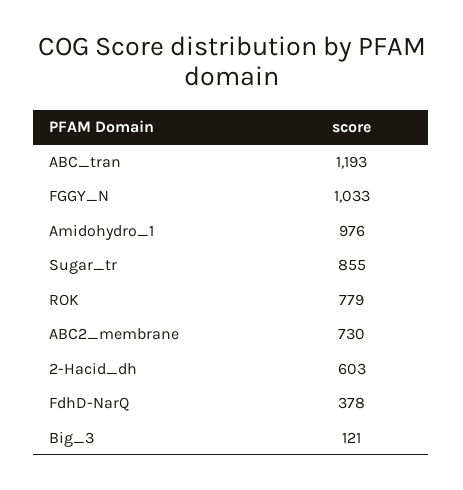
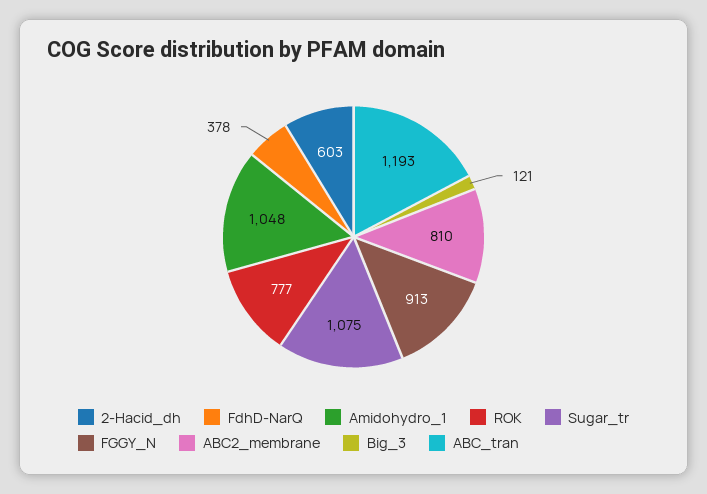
FGGY_N: 1033 -> 913
Amidohydro_1: 976 -> 1048
Sugar_tr: 855 -> 1075
ROK: 779 -> 777
ABC2_membrane: 730 -> 810

